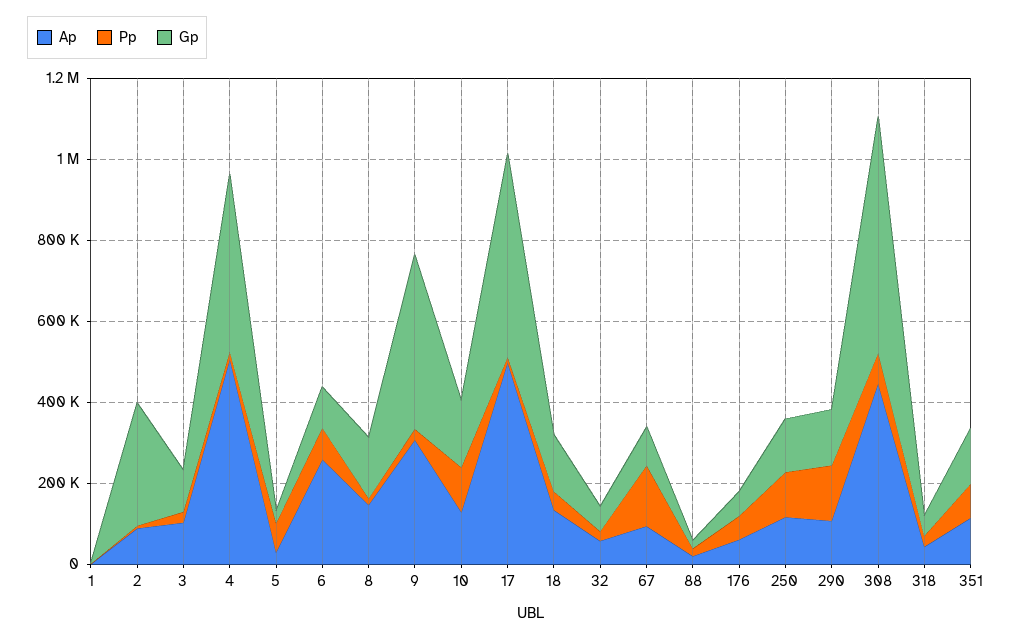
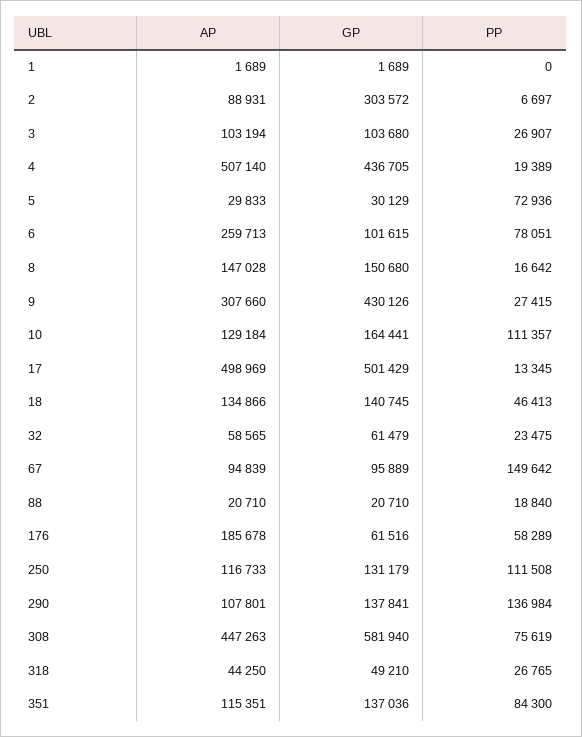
Ap, 176: 50000 -> 185678

